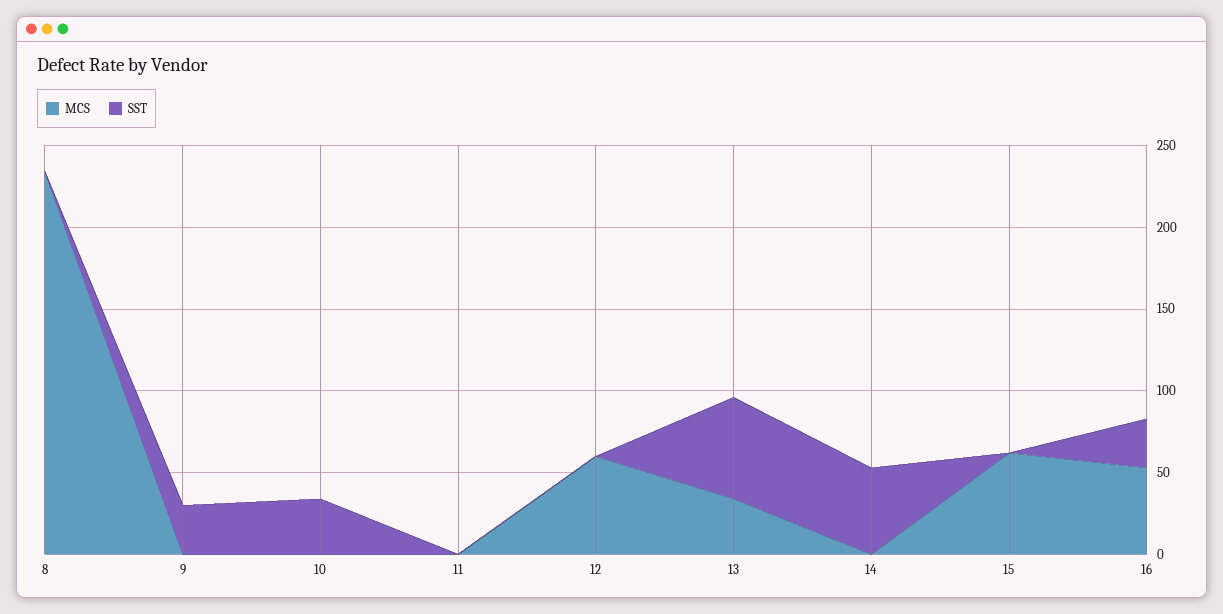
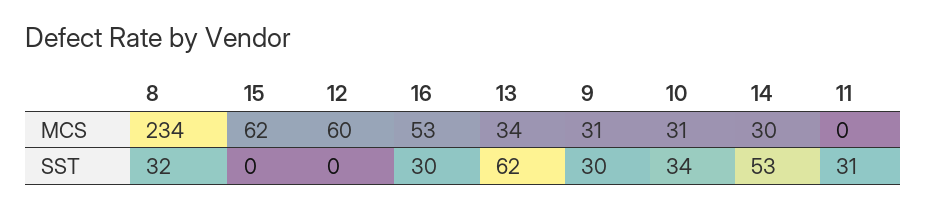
SST, 8: 0 -> 32
MCS, 9: 0 -> 31
MCS, 10: 0 -> 31
SST, 11: 0 -> 31
MCS, 14: 0 -> 30

